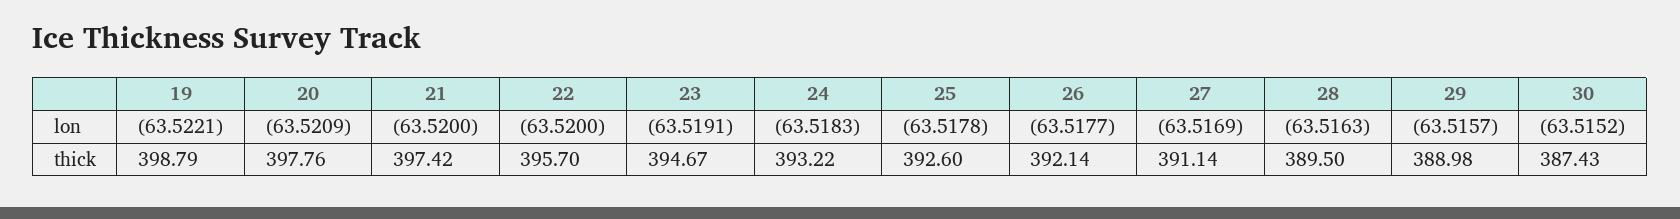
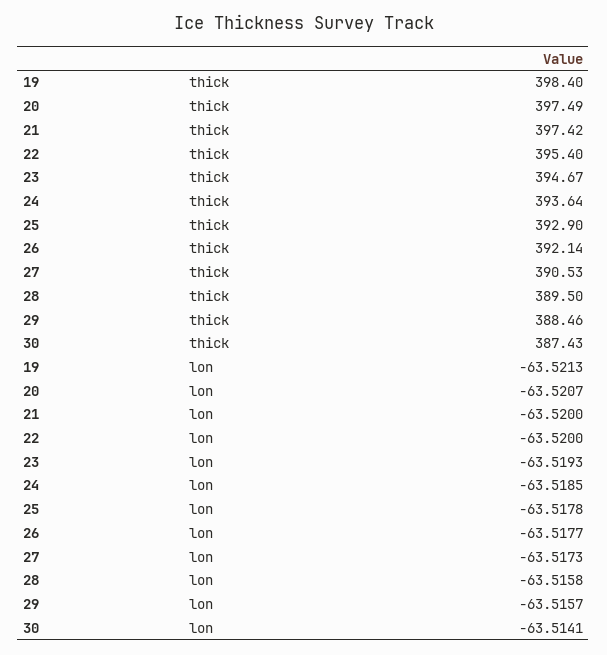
19, lon: -63.5221 -> -63.5213
20, lon: -63.5209 -> -63.5207
23, lon: -63.5191 -> -63.5193
24, lon: -63.5183 -> -63.5185
27, lon: -63.5169 -> -63.5173
28, lon: -63.5163 -> -63.5158
30, lon: -63.5152 -> -63.5141
19, thick: 398.79 -> 398.4
20, thick: 397.76 -> 397.49
22, thick: 395.7 -> 395.4
24, thick: 393.22 -> 393.64
25, thick: 392.6 -> 392.9
27, thick: 391.14 -> 390.53
29, thick: 388.98 -> 388.46

